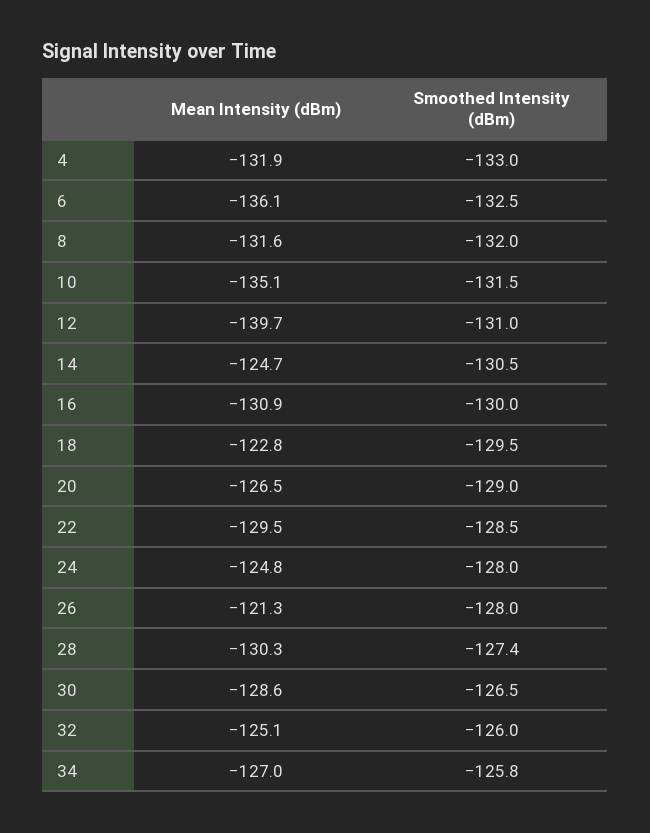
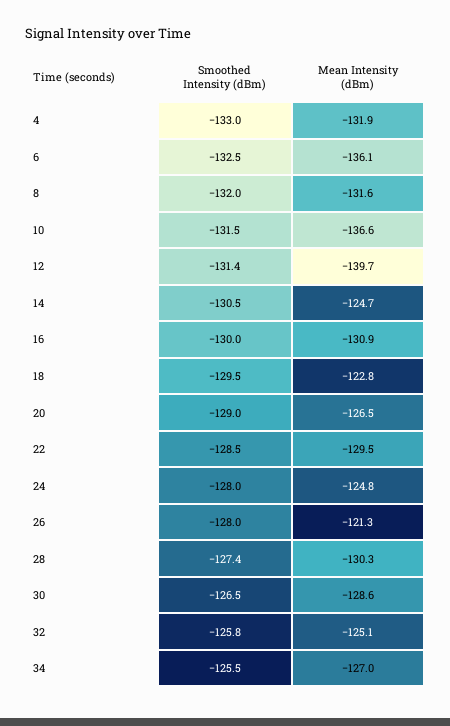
Mean Intensity (dBm), 10: -135.1 -> -136.6
Smoothed Intensity (dBm), 12: -131 -> -131.4
Smoothed Intensity (dBm), 32: -126 -> -125.8
Smoothed Intensity (dBm), 34: -125.8 -> -125.5

